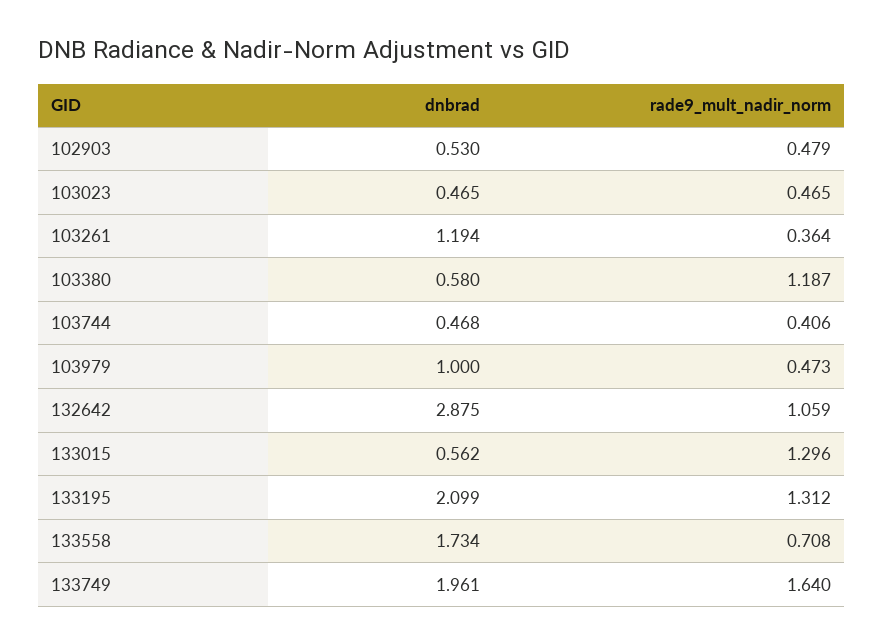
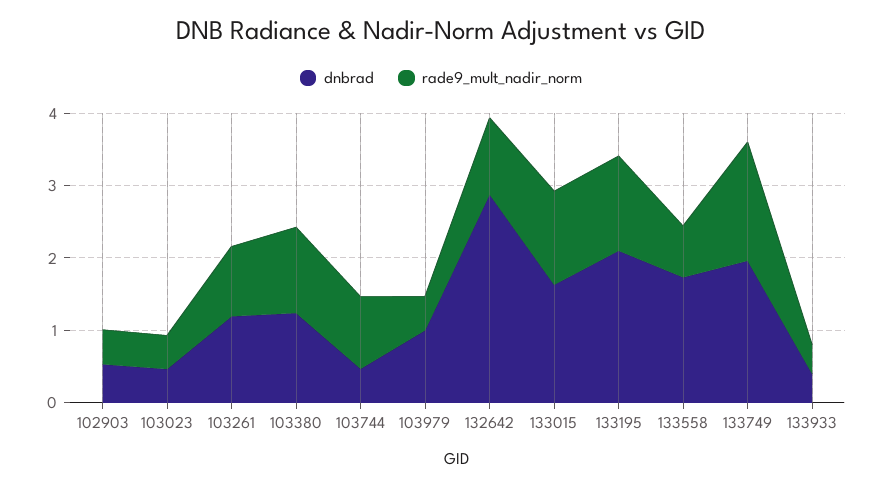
rade9_mult_nadir_norm, 103261: 0.364 -> 1
dnbrad, 103380: 0.58 -> 1.2
rade9_mult_nadir_norm, 103744: 0.406 -> 1
dnbrad, 133015: 0.562 -> 1.6
dnbrad, 133933: none -> 0.4
rade9_mult_nadir_norm, 133933: none -> 0.4

